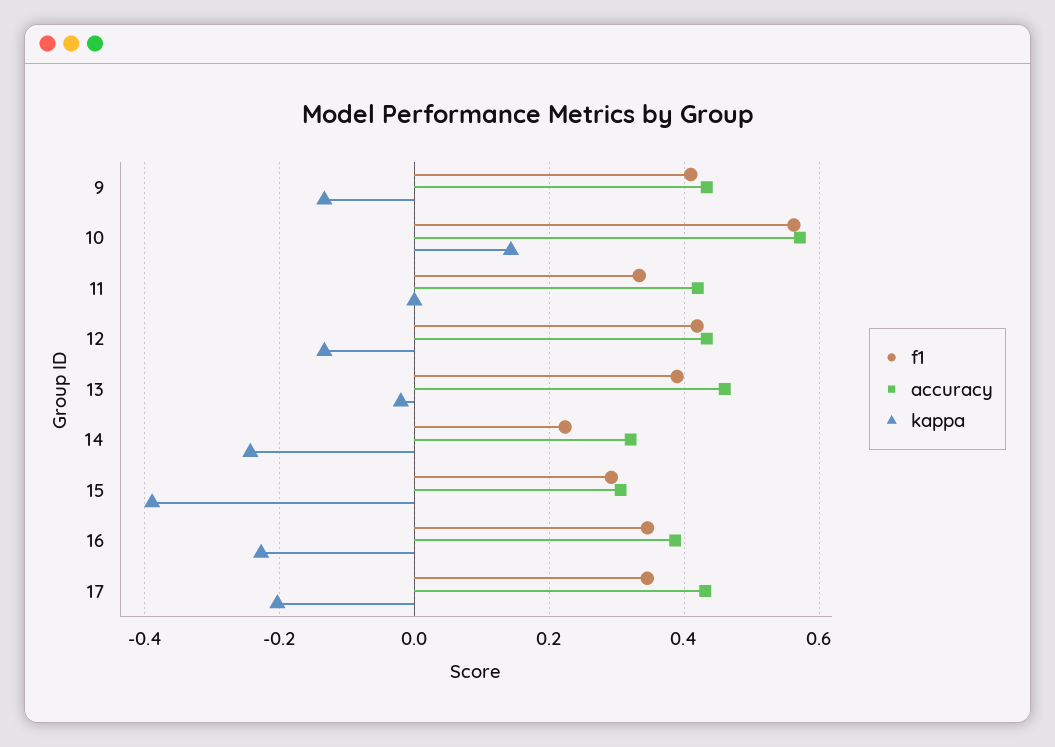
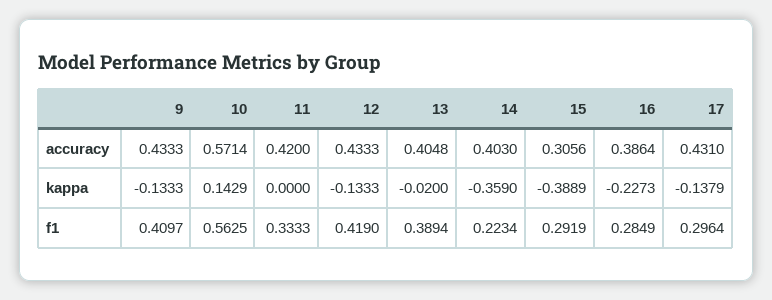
accuracy, 13: 0.46 -> 0.4048
accuracy, 14: 0.32 -> 0.403
kappa, 14: -0.24 -> -0.359
f1, 16: 0.34 -> 0.2849
f1, 17: 0.34 -> 0.2964
kappa, 17: -0.2 -> -0.1379

